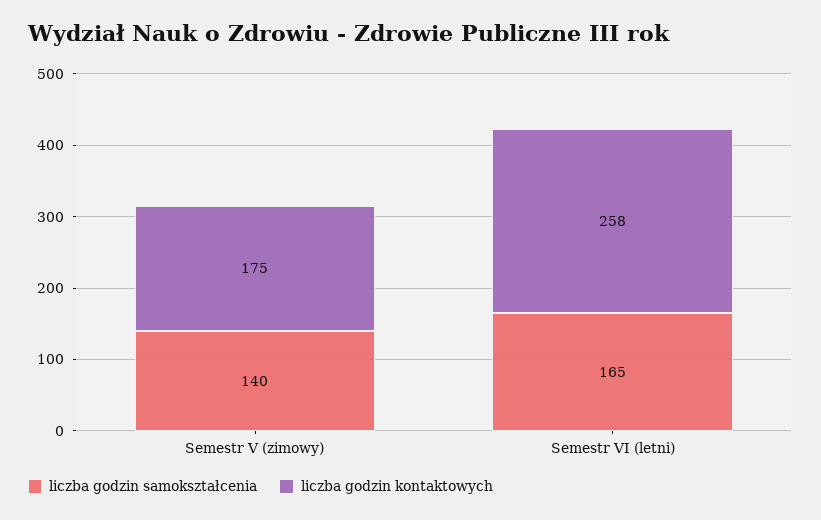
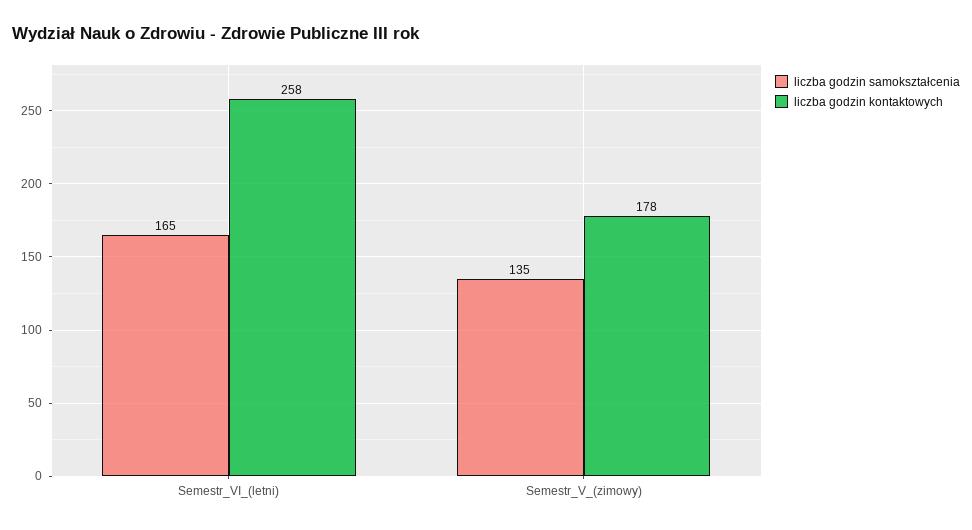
liczba godzin samokształcenia, Semestr V (zimowy): 140 -> 135
liczba godzin kontaktowych, Semestr V (zimowy): 175 -> 178

